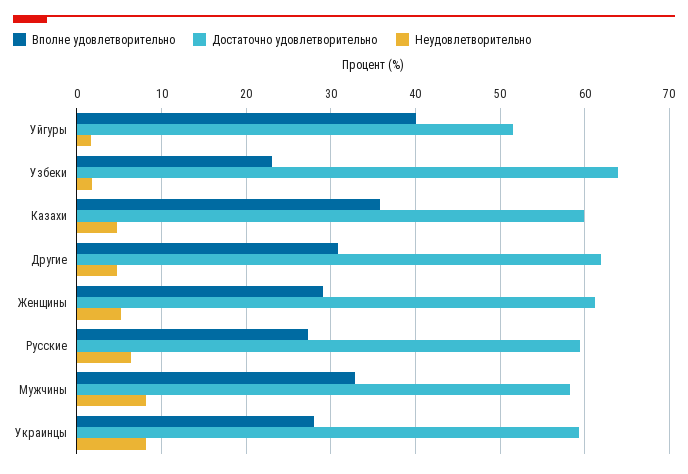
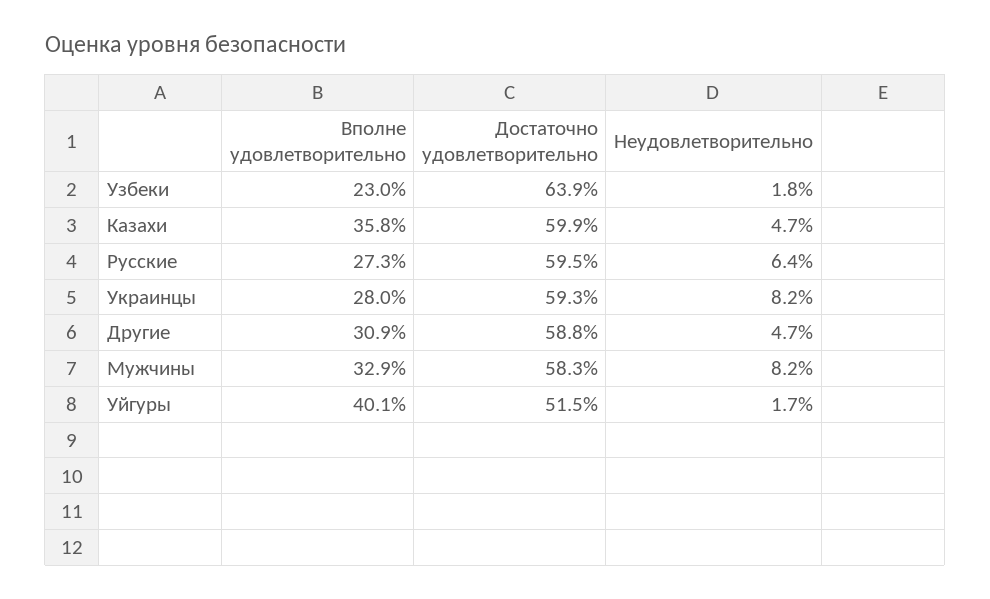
Достаточно удовлетворительно, Другие: 62 -> 58.8
Вполне удовлетворительно, Женщины: 29 -> none
Достаточно удовлетворительно, Женщины: 61 -> none
Неудовлетворительно, Женщины: 5 -> none

